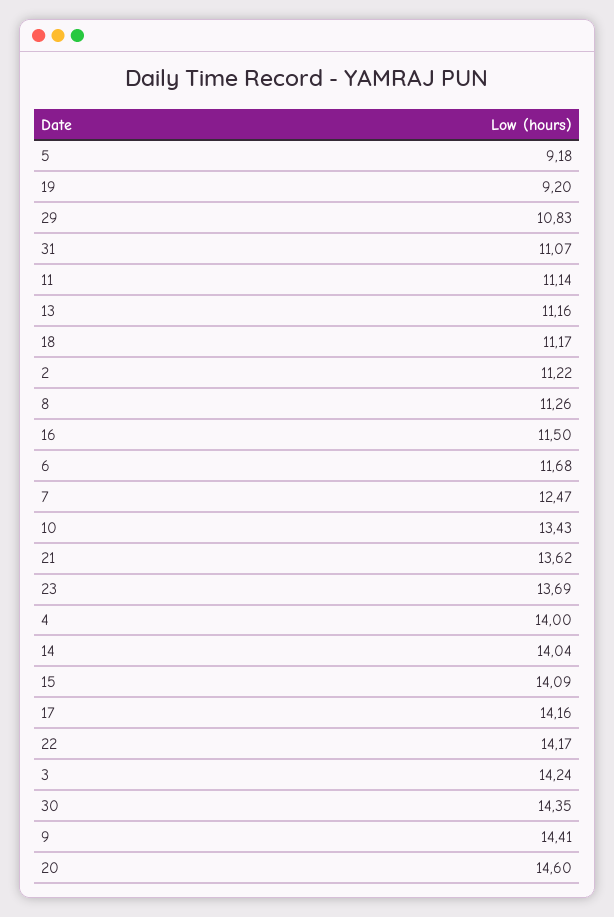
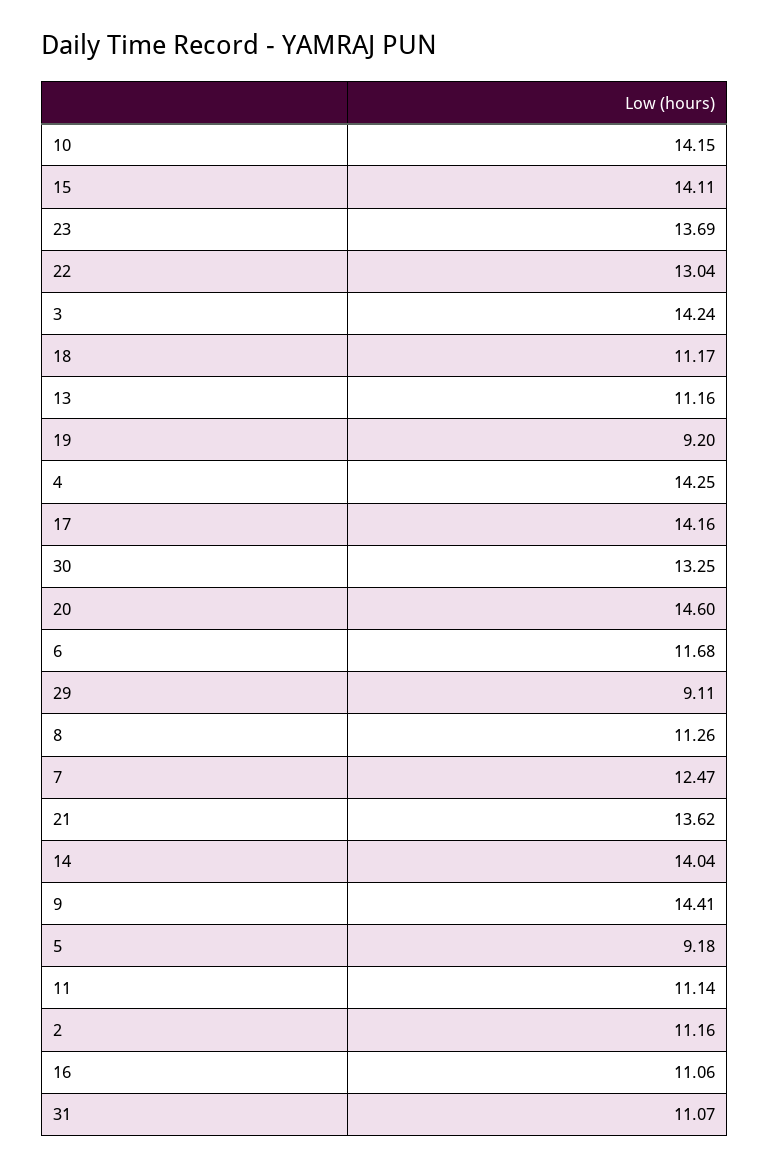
29: 10.83 -> 9.11
2: 11.22 -> 11.16
16: 11.5 -> 11.06
10: 13.43 -> 14.15
4: 14 -> 14.25
15: 14.09 -> 14.11
22: 14.17 -> 13.04
30: 14.35 -> 13.25

